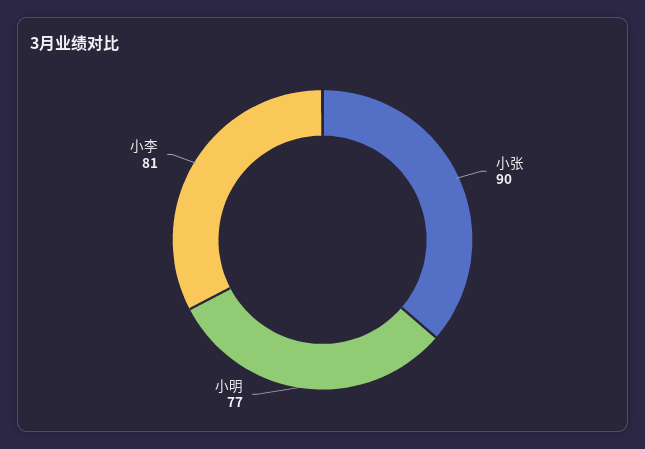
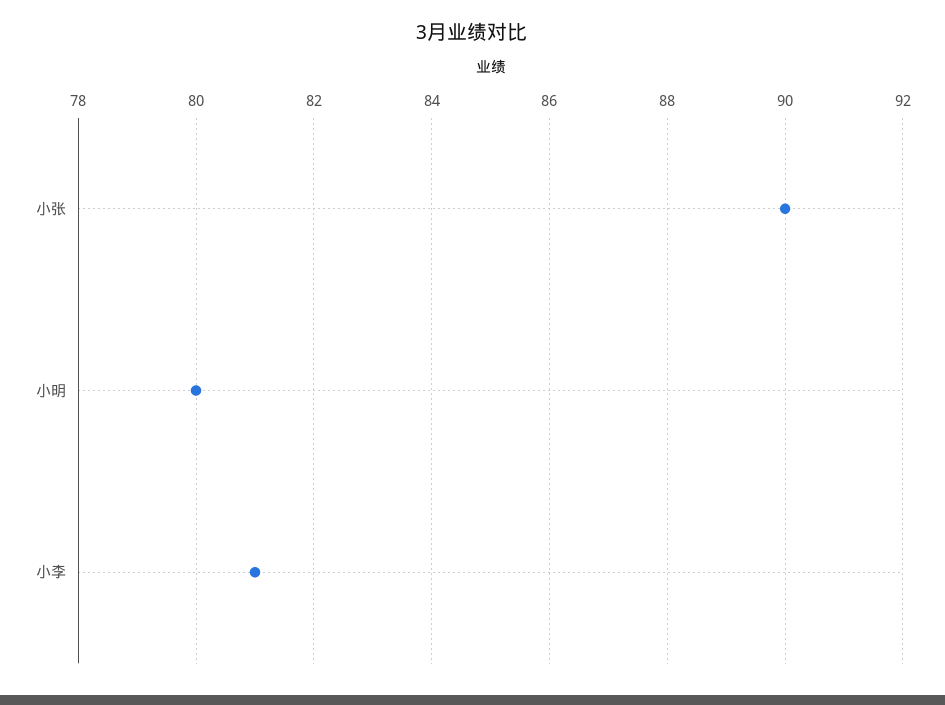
小明: 77 -> 80

